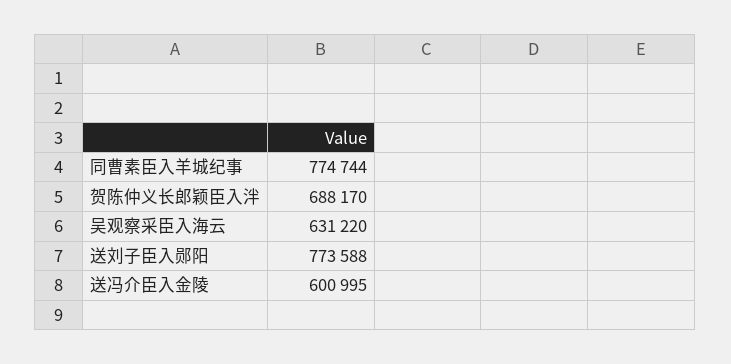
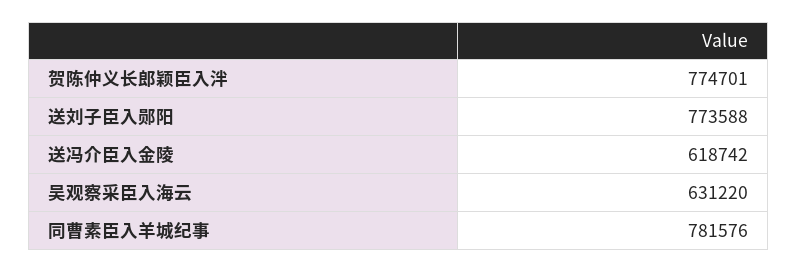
同曹素臣入羊城纪事: 774744 -> 781576
贺陈仲义长郎颖臣入泮: 688170 -> 774701
送冯介臣入金陵: 600995 -> 618742

